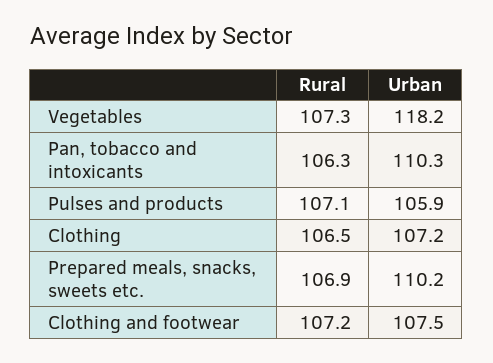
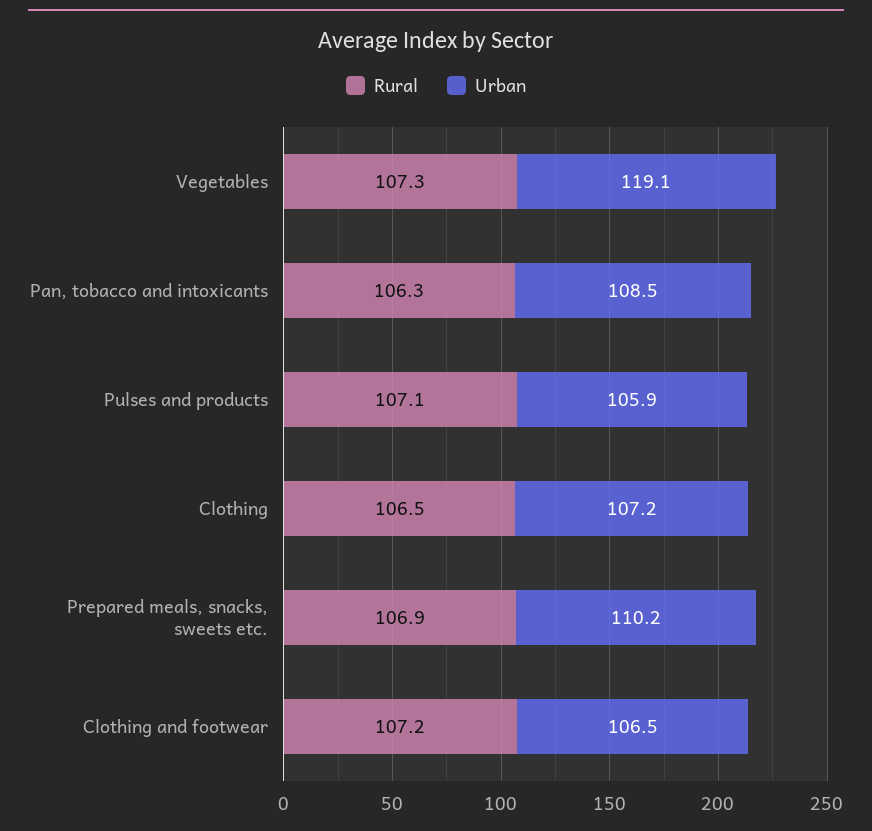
Urban, Vegetables: 118.2 -> 119.1
Urban, Pan, tobacco and intoxicants: 110.3 -> 108.5
Urban, Clothing and footwear: 107.5 -> 106.5

